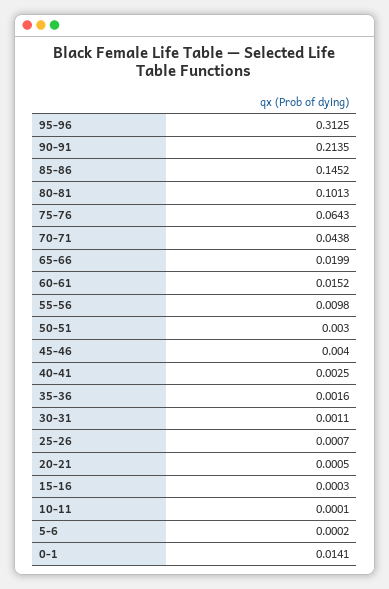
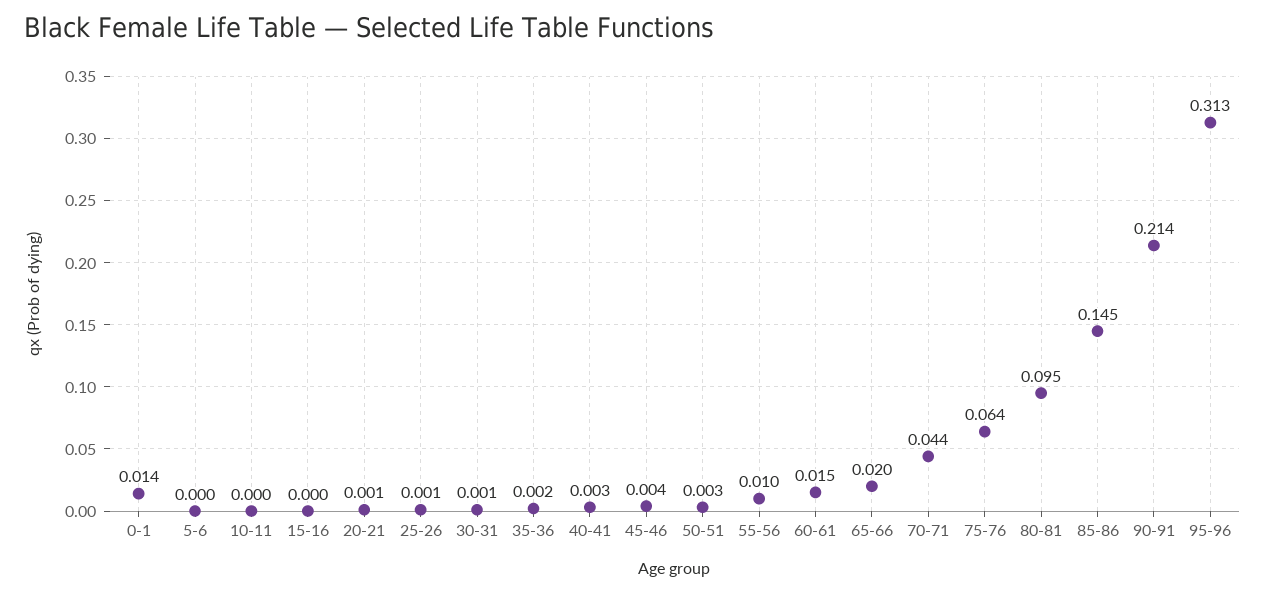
80-81: 0.1013 -> 0.095

